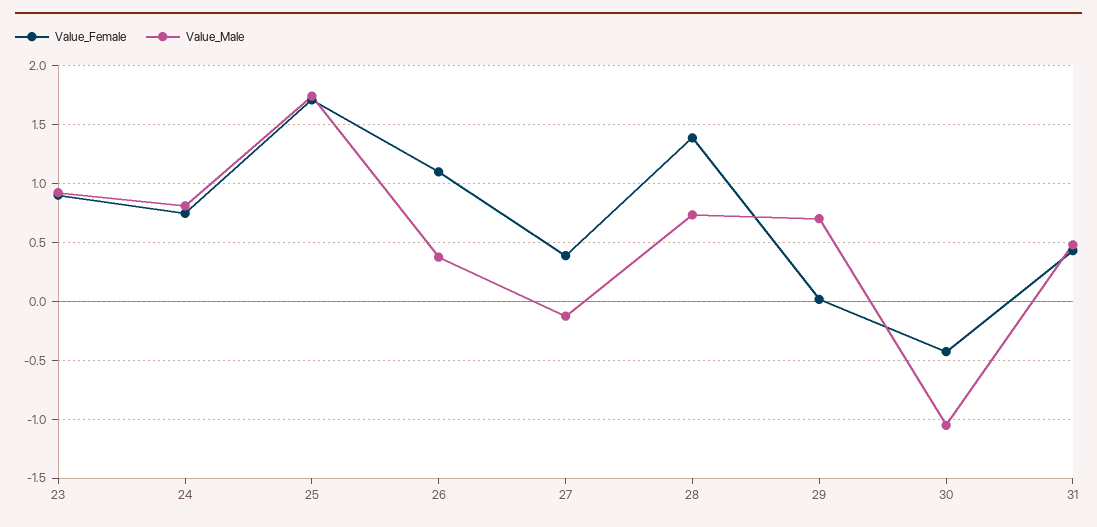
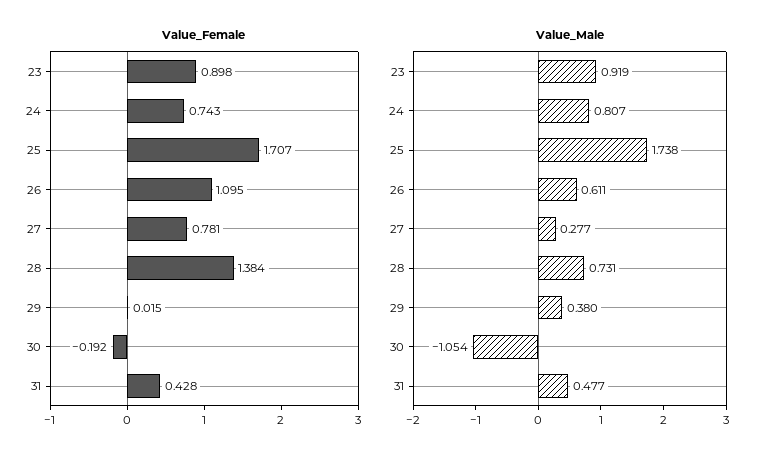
Value_Male, 26: 0.4 -> 0.611
Value_Female, 27: 0.4 -> 0.781
Value_Male, 27: -0.1 -> 0.277
Value_Male, 29: 0.7 -> 0.38
Value_Female, 30: -0.4 -> -0.192

